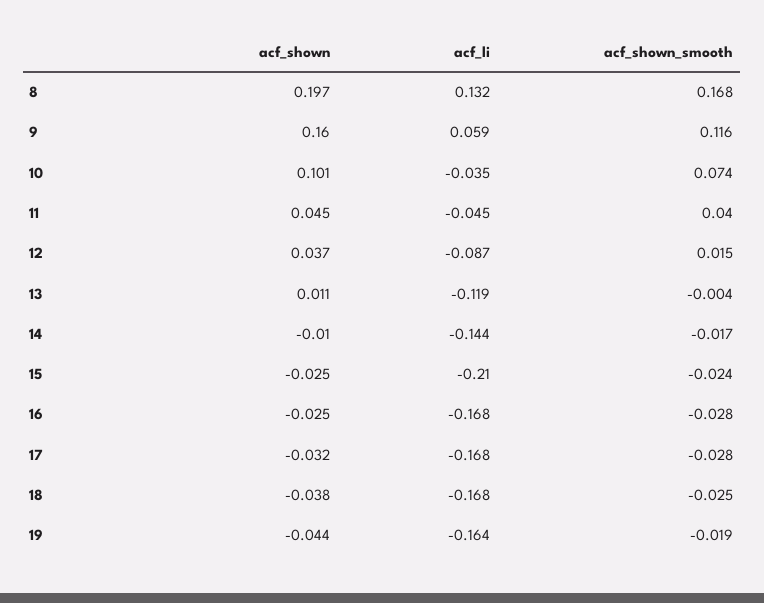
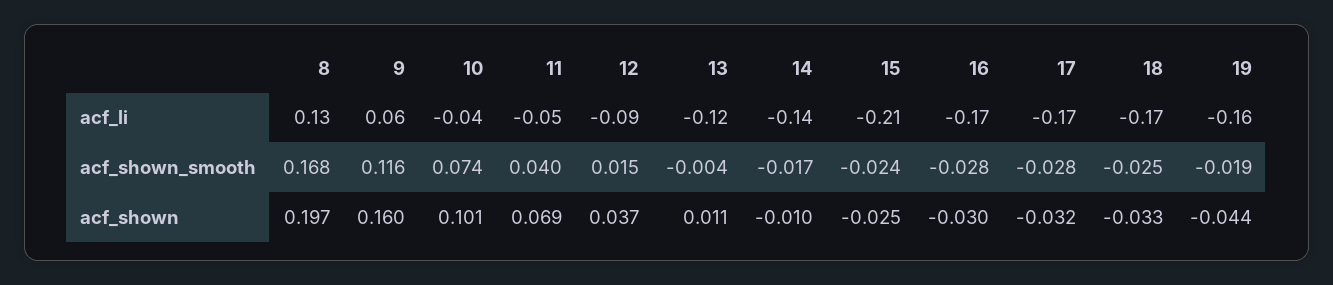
acf_shown, 11: 0.045 -> 0.069
acf_shown, 16: -0.025 -> -0.03
acf_shown, 18: -0.038 -> -0.033

